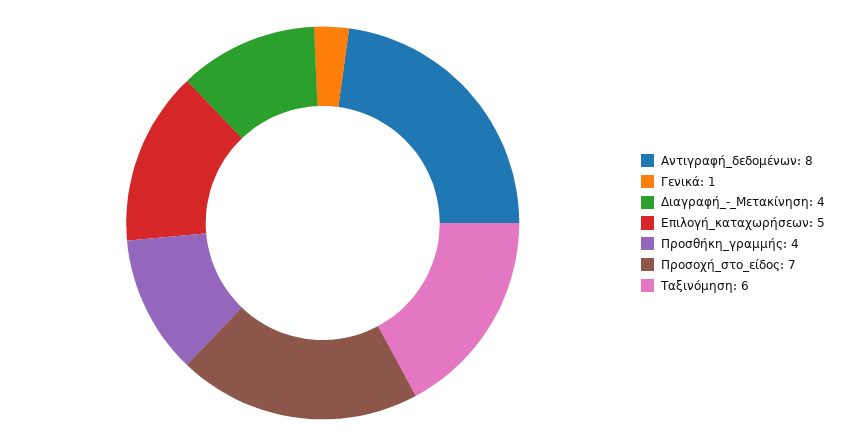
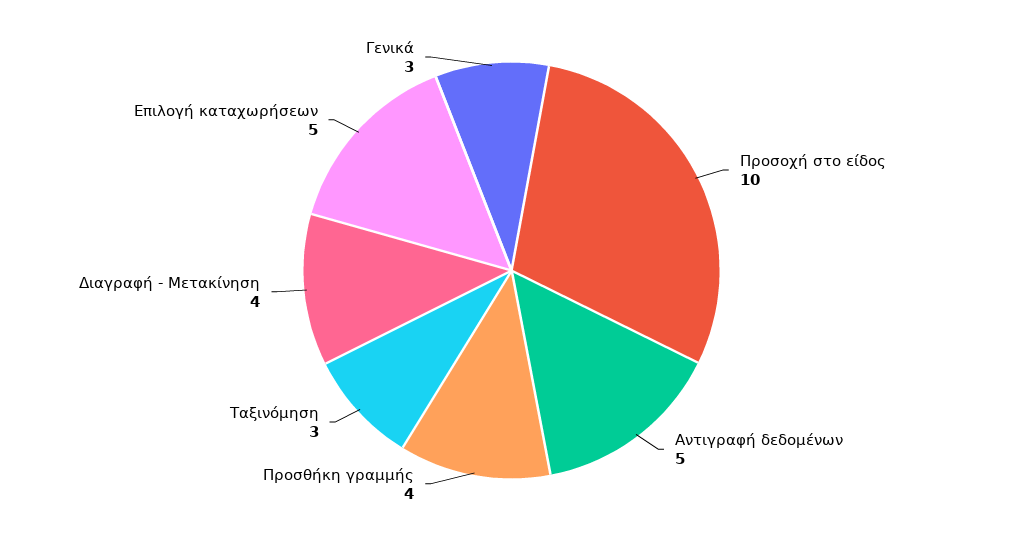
Αντιγραφή_δεδομένων: 8 -> 5
Γενικά: 1 -> 3
Προσοχή_στο_είδος: 7 -> 10
Ταξινόμηση: 6 -> 3

